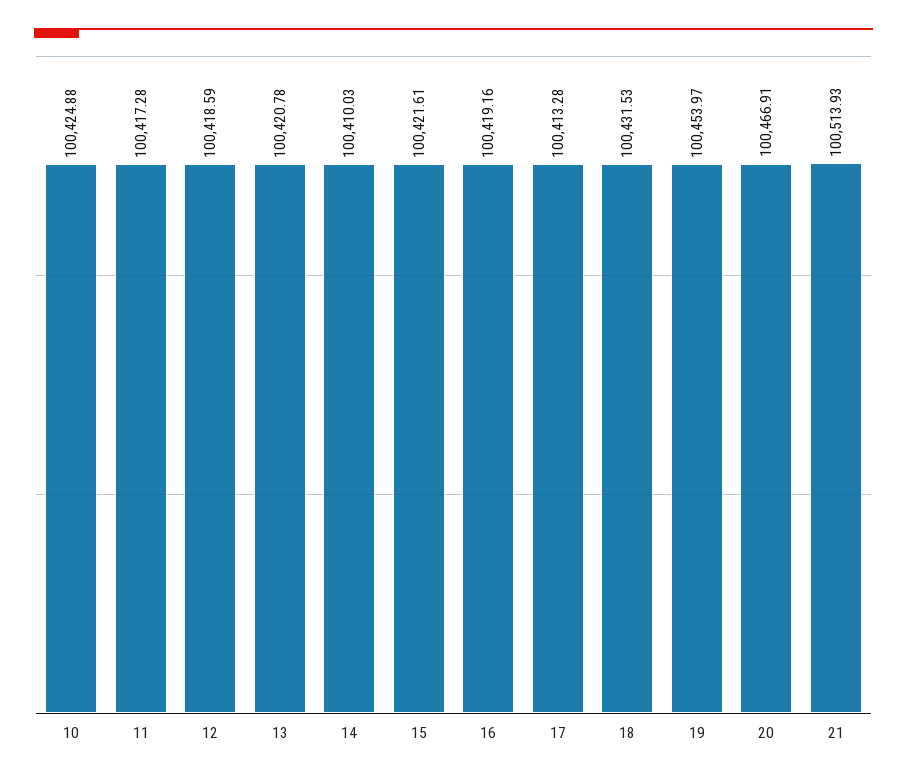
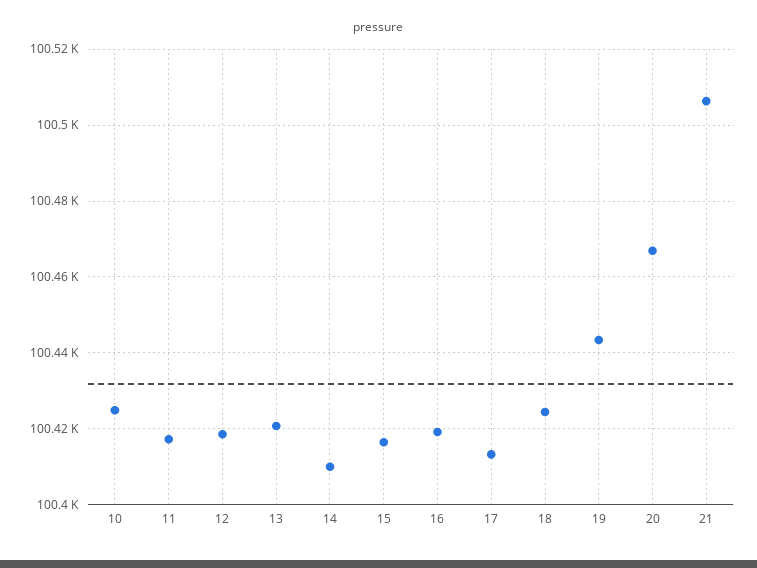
15: 100421.61 -> 100416
18: 100431.53 -> 100424
19: 100453.97 -> 100444
21: 100513.93 -> 100506

